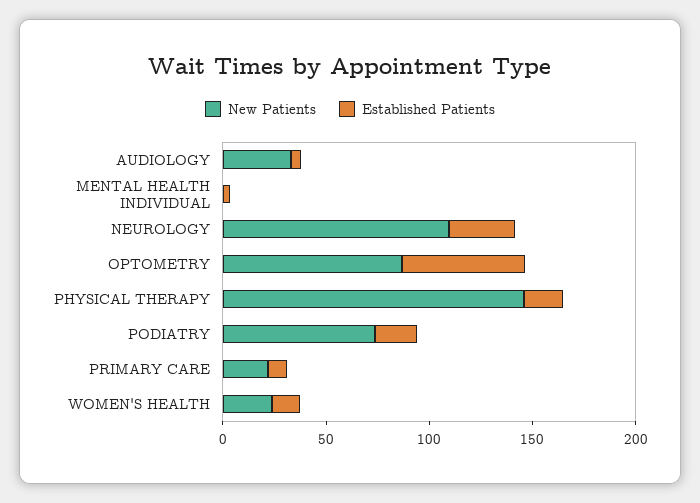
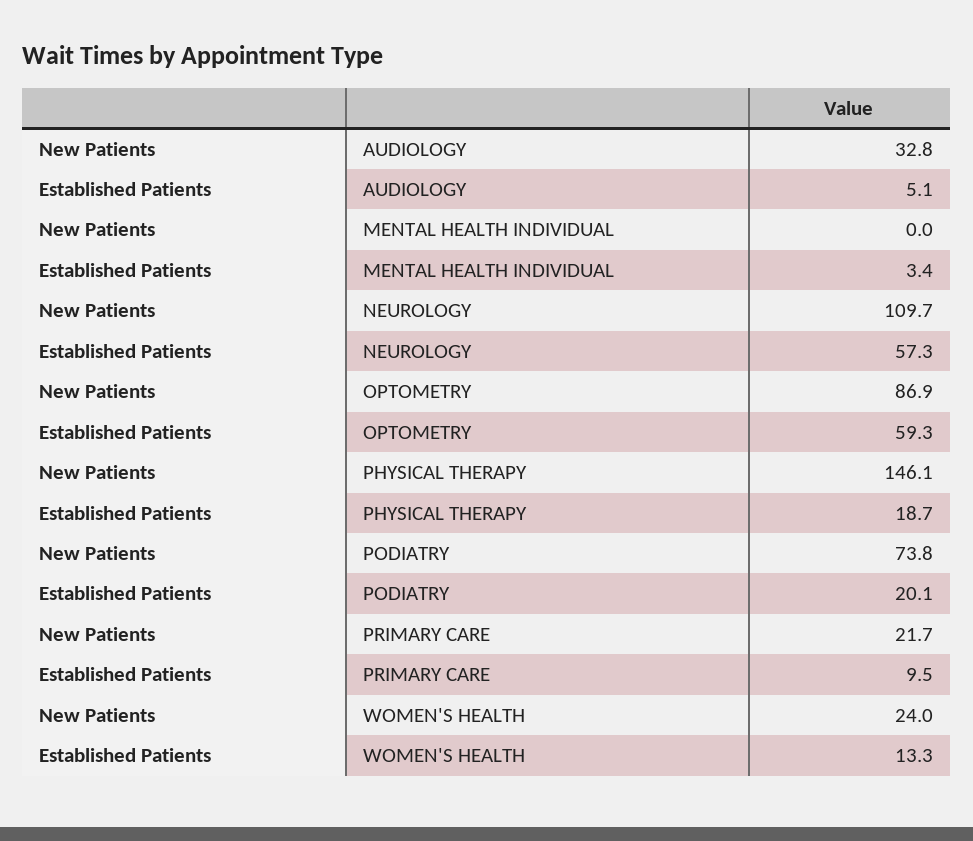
Established Patients, NEUROLOGY: 30 -> 57.3

